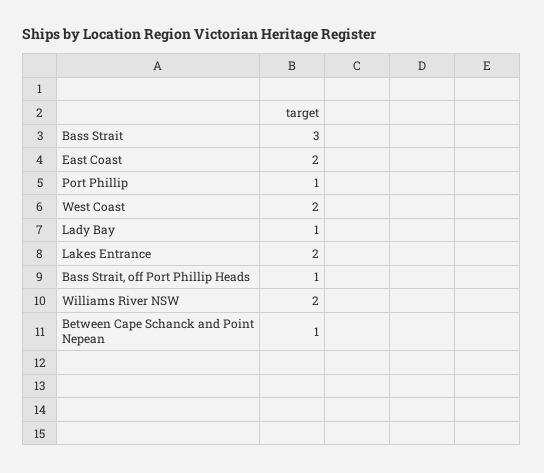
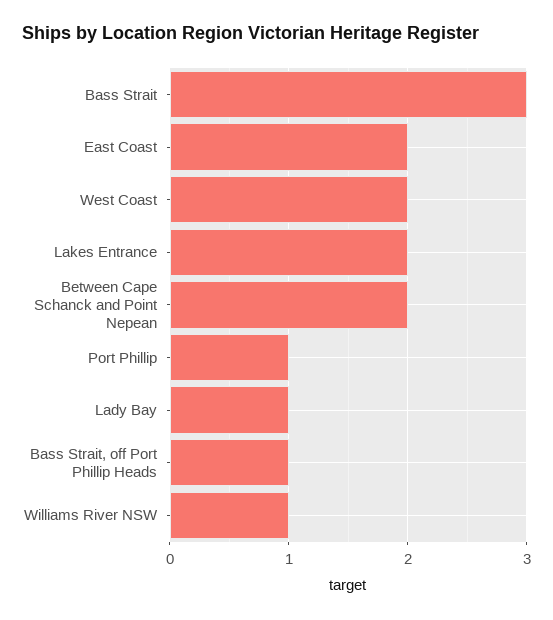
Williams River NSW: 2 -> 1
Between Cape Schanck and Point Nepean: 1 -> 2

